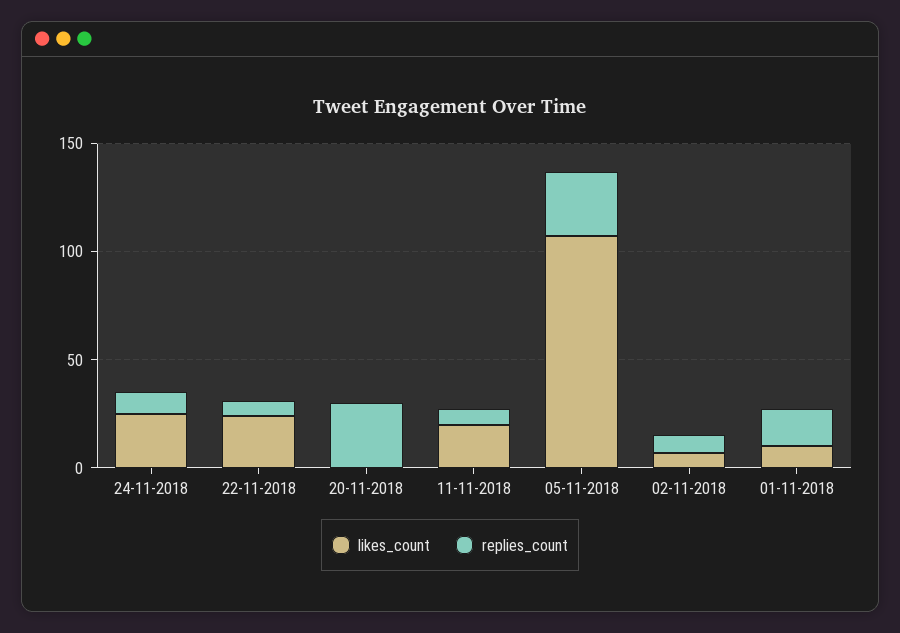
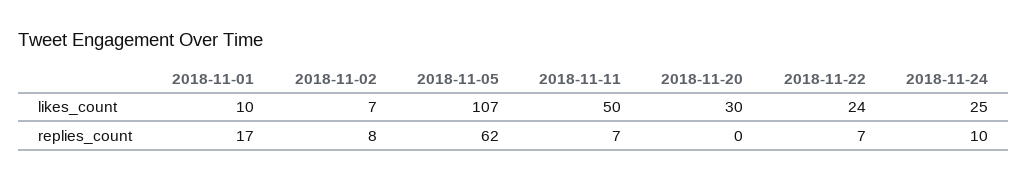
likes_count, 20-11-2018: 0 -> 30
replies_count, 20-11-2018: 30 -> 0
likes_count, 11-11-2018: 20 -> 50
replies_count, 05-11-2018: 30 -> 62

